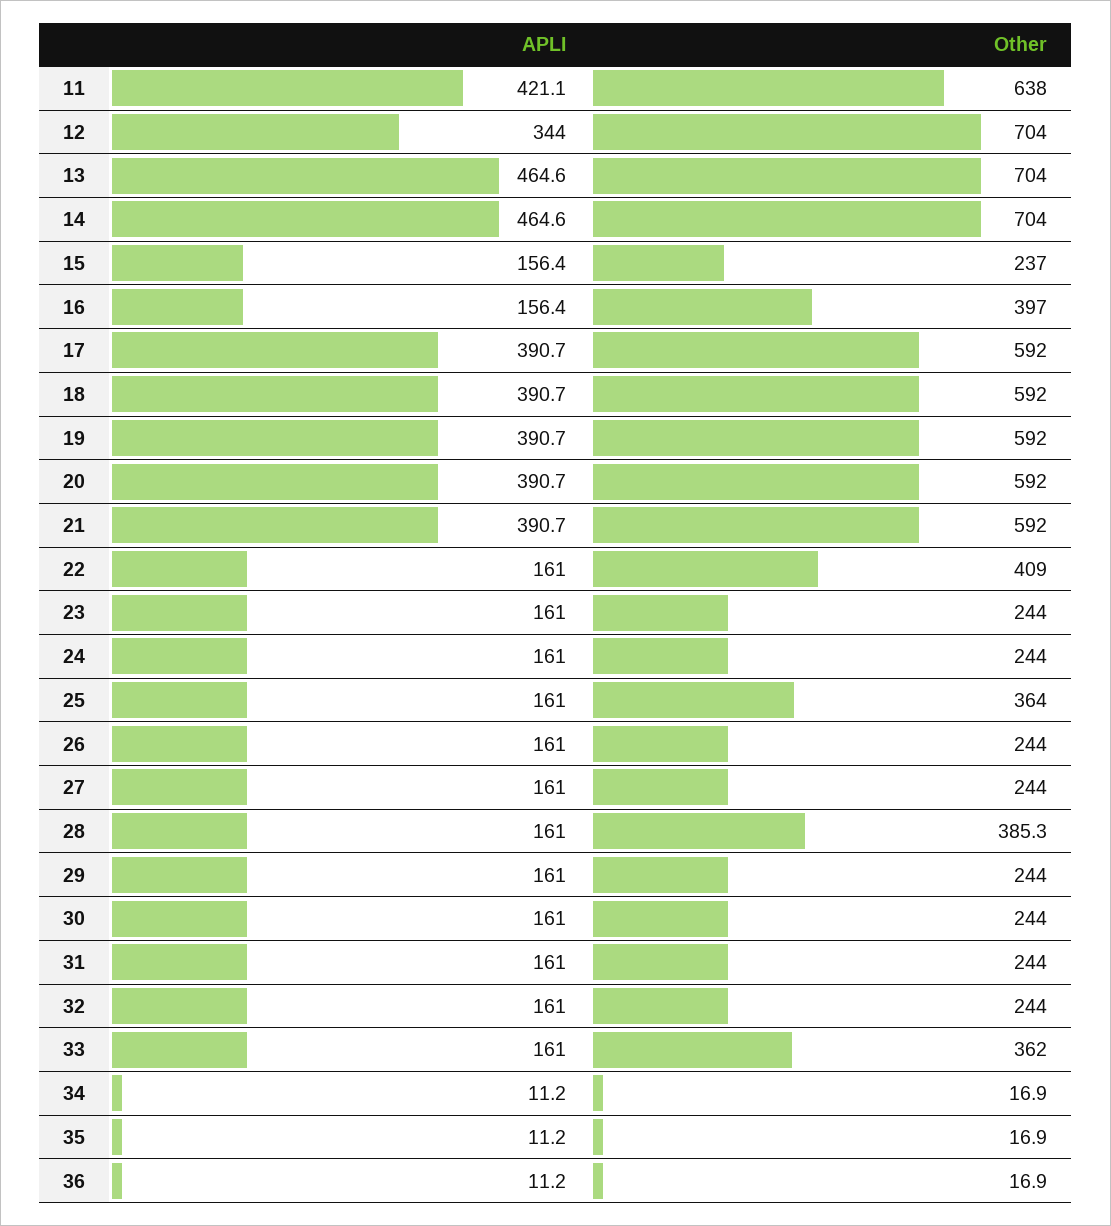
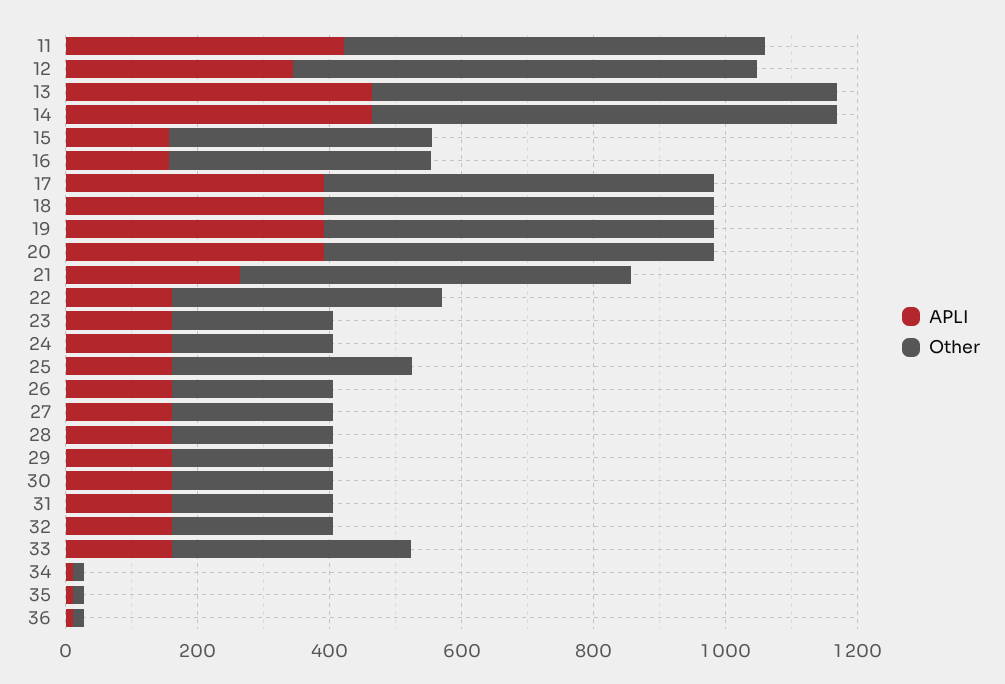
Other, 15: 237 -> 400
APLI, 21: 390.7 -> 250
Other, 28: 385.3 -> 250

